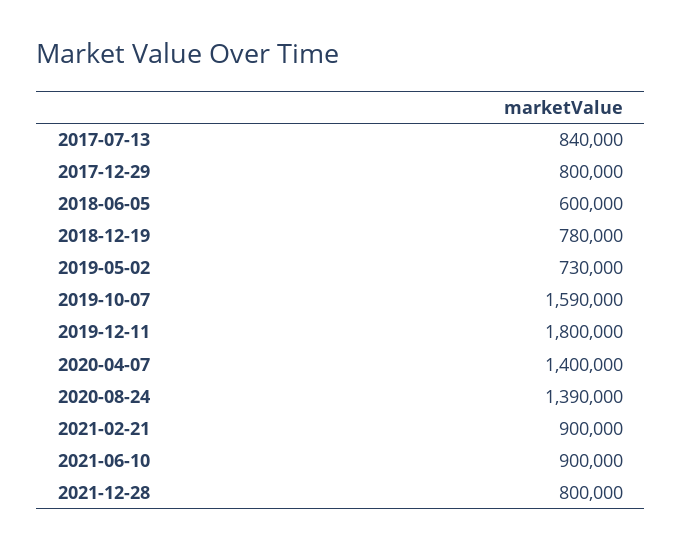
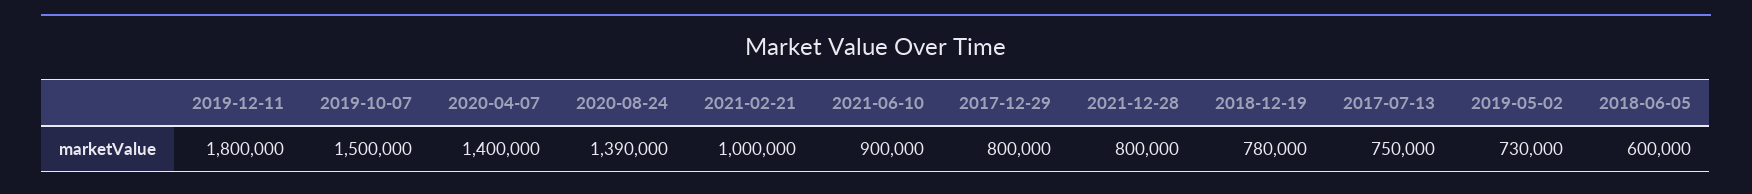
2017-07-13: 840000 -> 750000
2019-10-07: 1590000 -> 1500000
2021-02-21: 900000 -> 1000000

